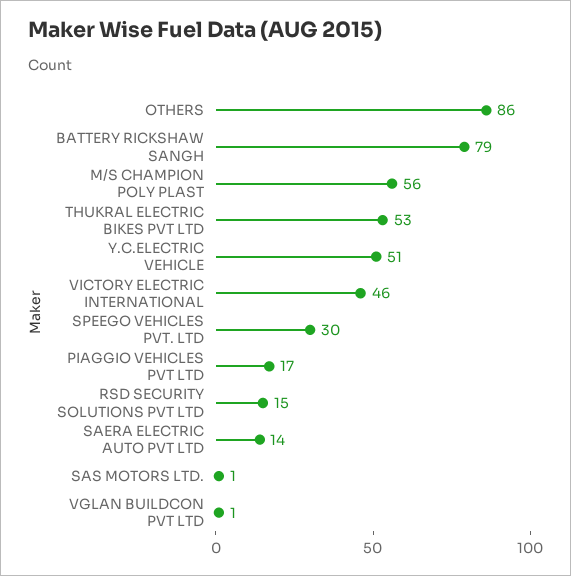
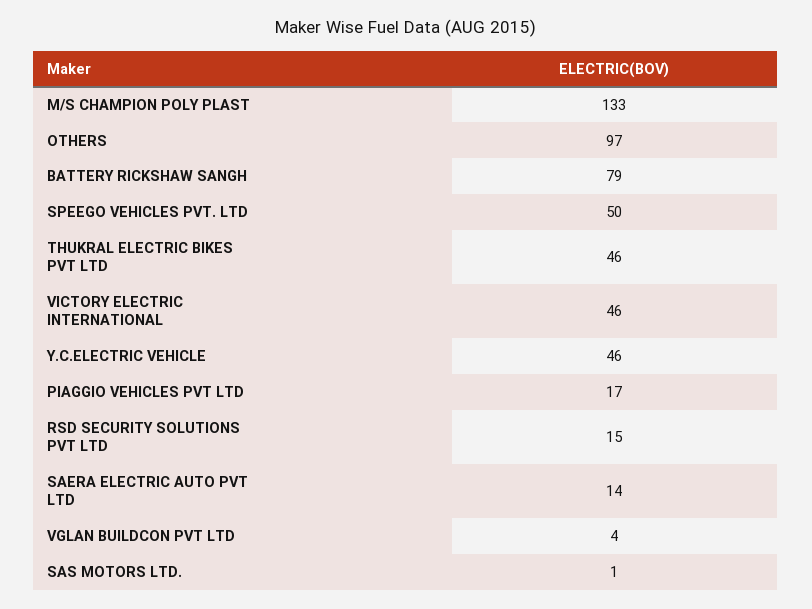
OTHERS: 86 -> 97
M/S CHAMPION POLY PLAST: 56 -> 133
THUKRAL ELECTRIC BIKES PVT LTD: 53 -> 46
Y.C.ELECTRIC VEHICLE: 51 -> 46
SPEEGO VEHICLES PVT. LTD: 30 -> 50
VGLAN BUILDCON PVT LTD: 1 -> 4

